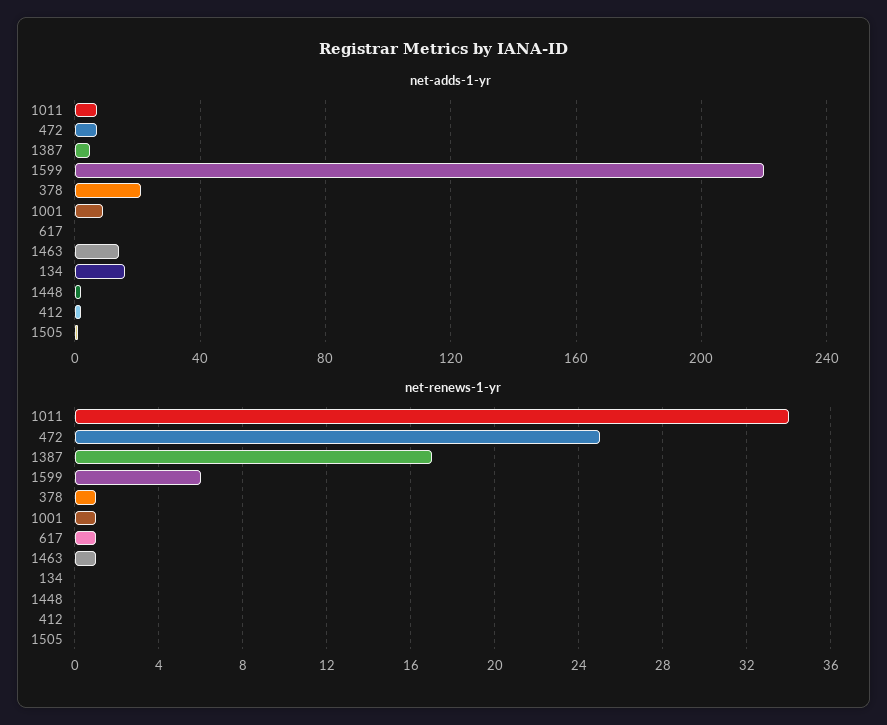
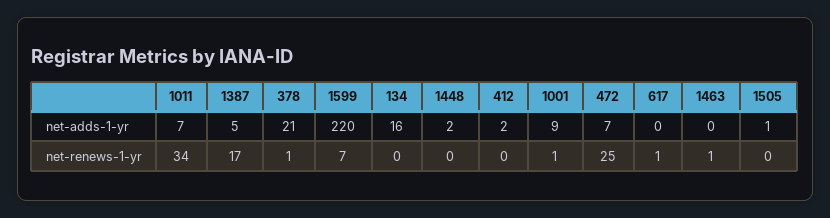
net-adds-1-yr, 1463: 15 -> 0
net-renews-1-yr, 1599: 6 -> 7

